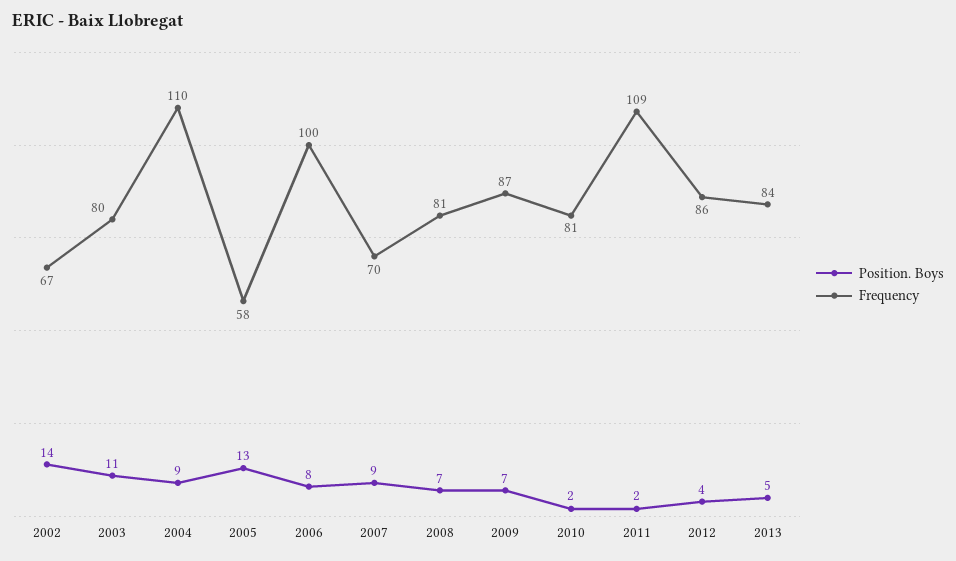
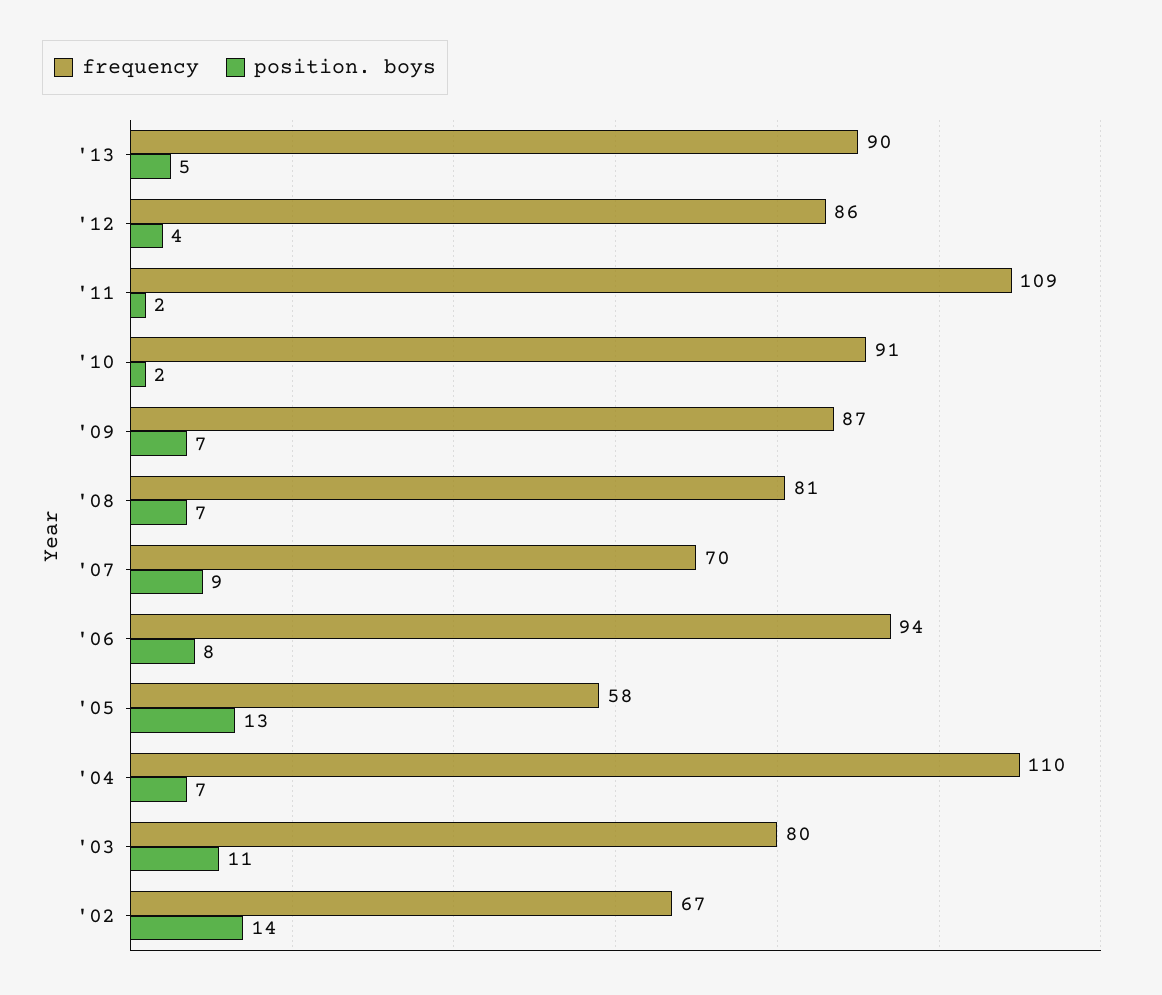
Position. Boys, 2004: 9 -> 7
Frequency, 2006: 100 -> 94
Frequency, 2010: 81 -> 91
Frequency, 2013: 84 -> 90

